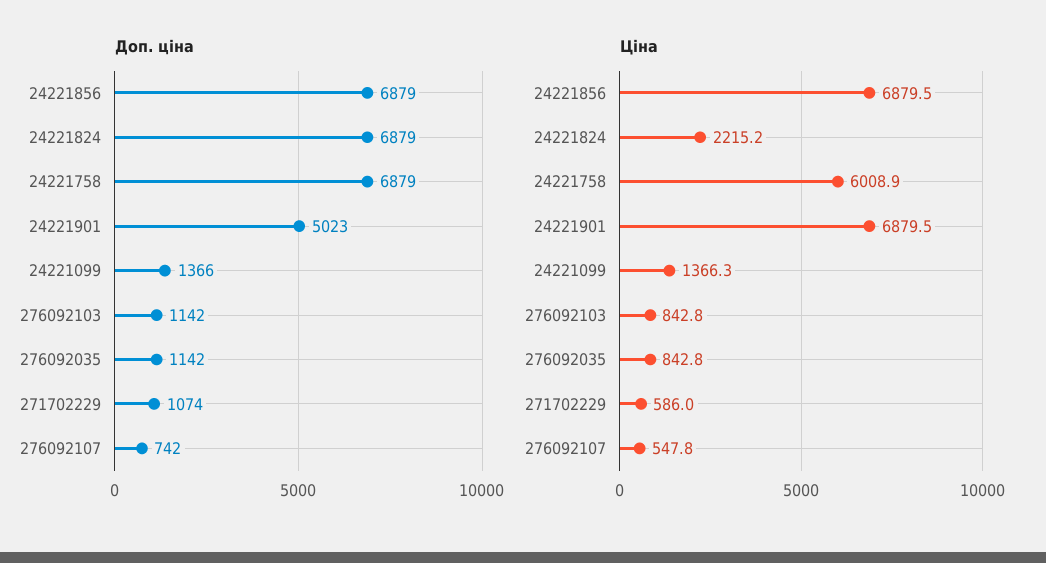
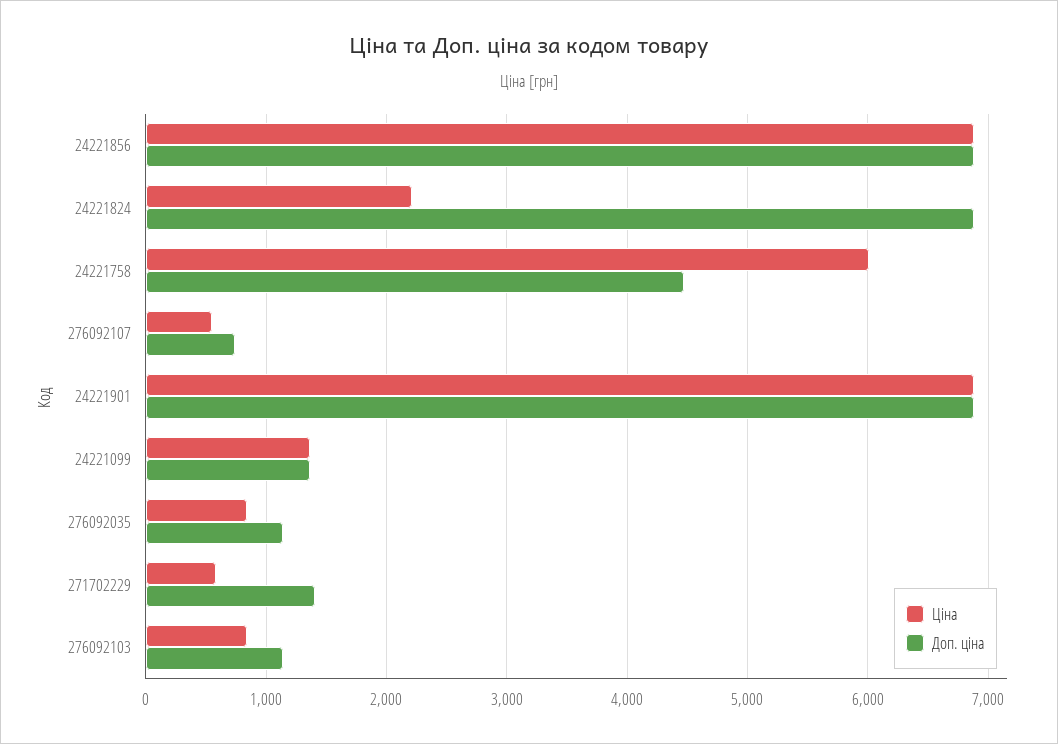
Доп. ціна, 24221758: 6879 -> 4500
Доп. ціна, 24221901: 5023 -> 6900
Доп. ціна, 271702229: 1074 -> 1400

